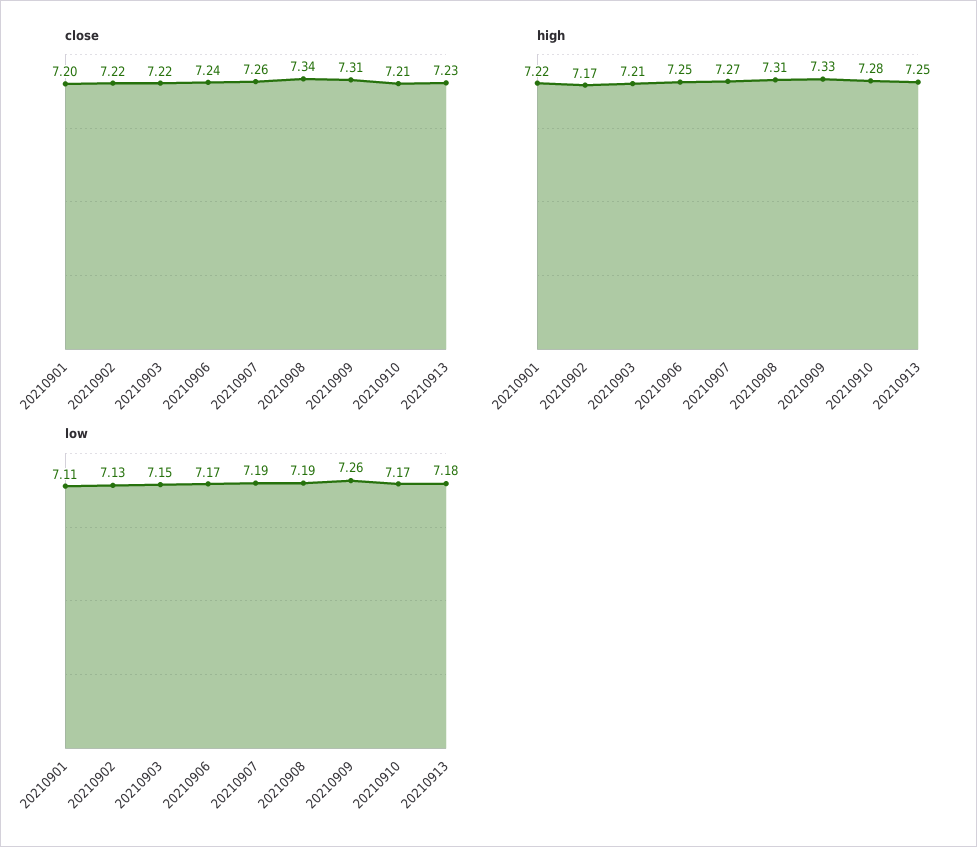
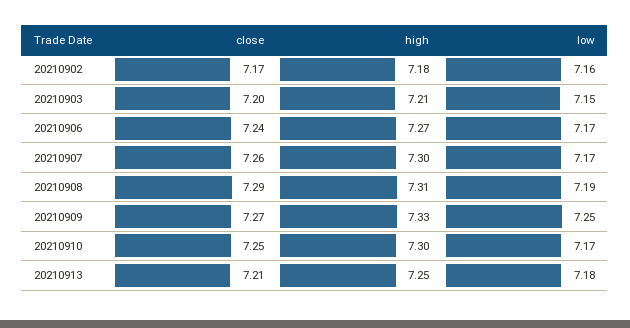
close, 20210901: 7.2 -> none
close, 20210902: 7.22 -> 7.17
close, 20210903: 7.22 -> 7.2
close, 20210908: 7.34 -> 7.29
close, 20210909: 7.31 -> 7.27
close, 20210910: 7.21 -> 7.25
close, 20210913: 7.23 -> 7.21
high, 20210901: 7.22 -> none
high, 20210902: 7.17 -> 7.18
high, 20210906: 7.25 -> 7.27
high, 20210907: 7.27 -> 7.3
high, 20210910: 7.28 -> 7.3
low, 20210901: 7.11 -> none
low, 20210902: 7.13 -> 7.16
low, 20210907: 7.19 -> 7.17
low, 20210909: 7.26 -> 7.25

